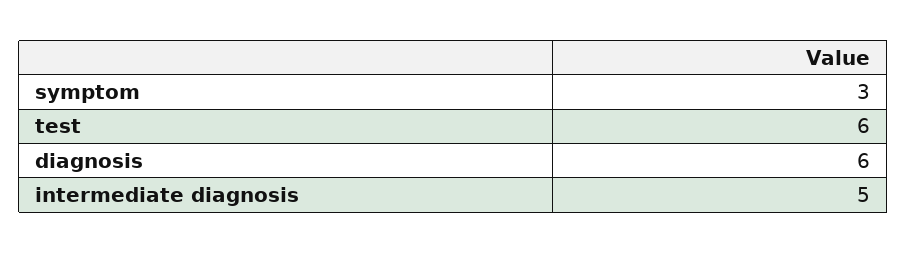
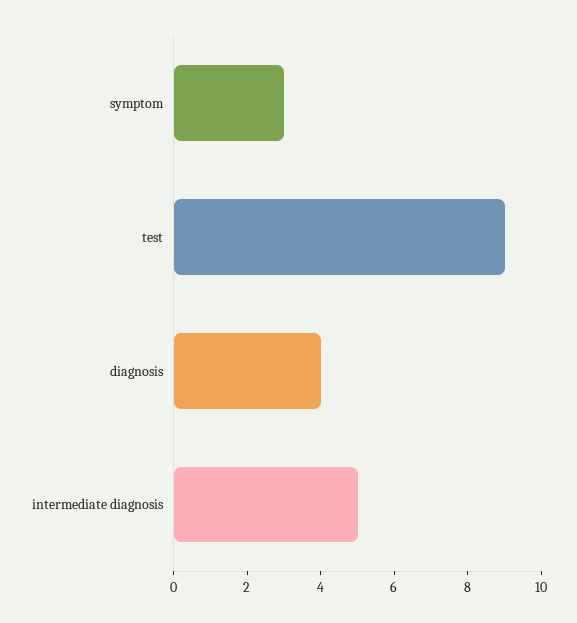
test: 6 -> 9
diagnosis: 6 -> 4

